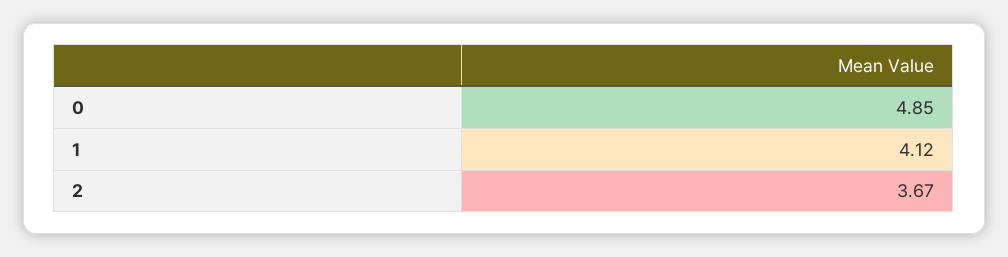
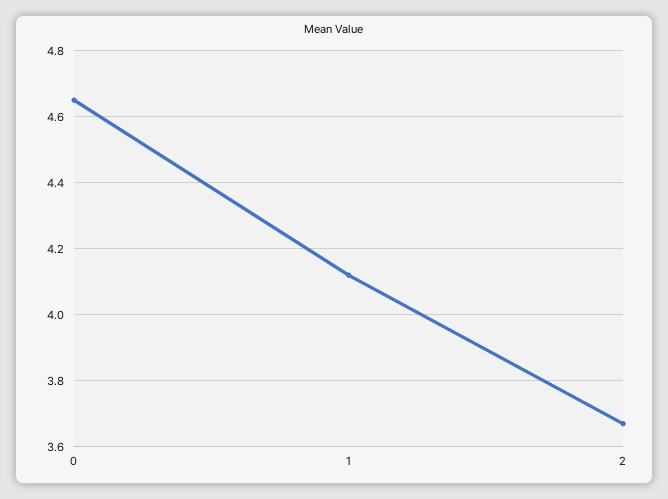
0: 4.85 -> 4.65

